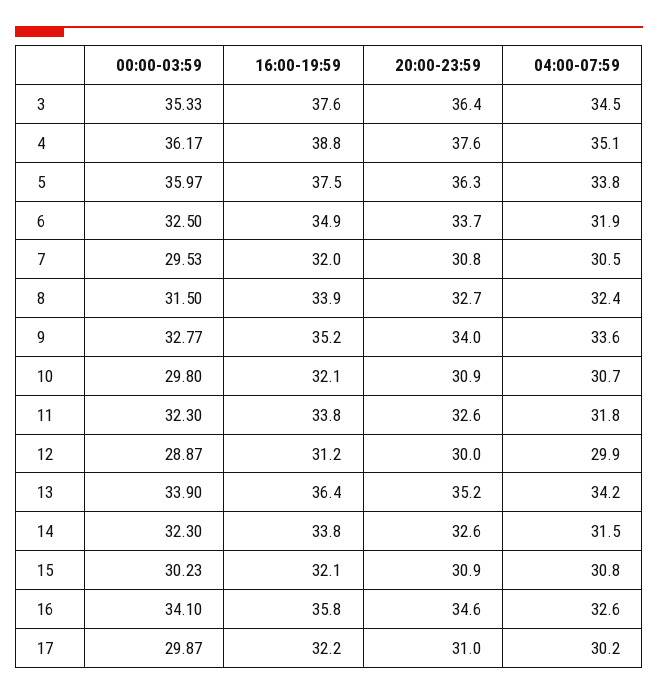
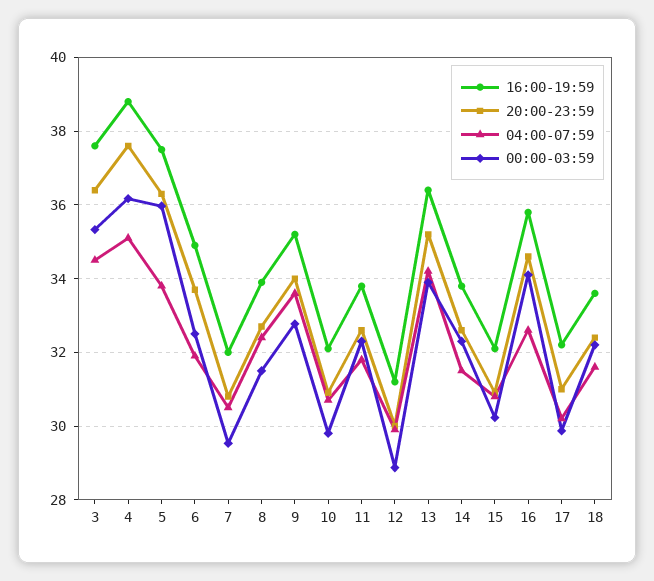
16:00-19:59, 18: none -> 33.6
20:00-23:59, 18: none -> 32.4
04:00-07:59, 18: none -> 31.6
00:00-03:59, 18: none -> 32.2

